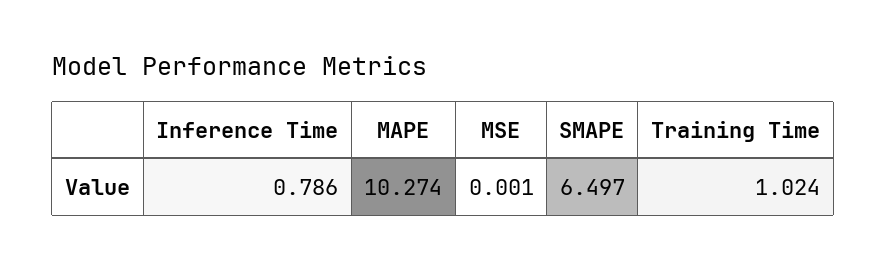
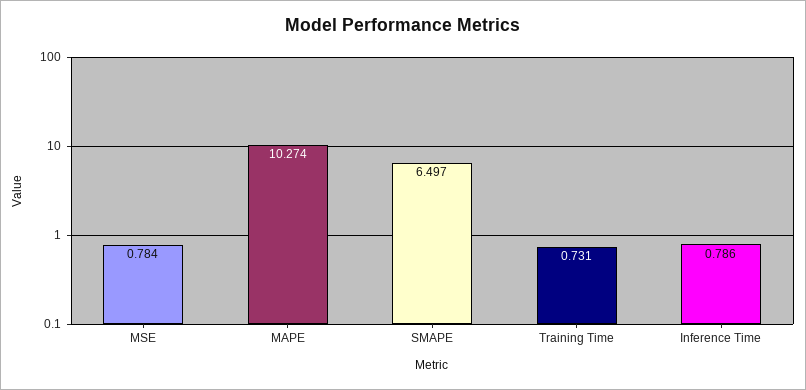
MSE: 0.001 -> 0.784
Training Time: 1.024 -> 0.731

